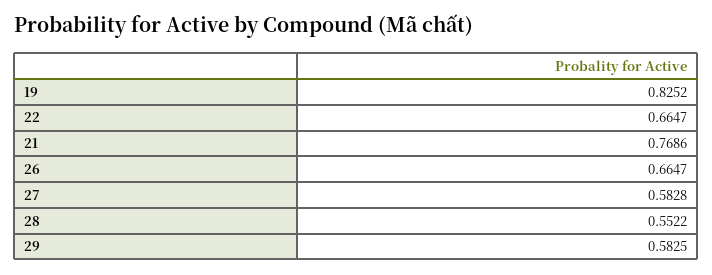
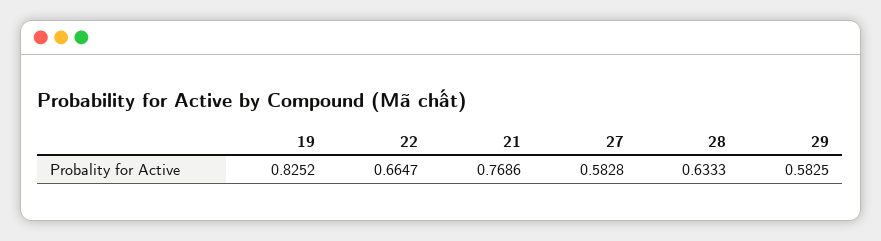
26: 0.6647 -> none
28: 0.5522 -> 0.6333

